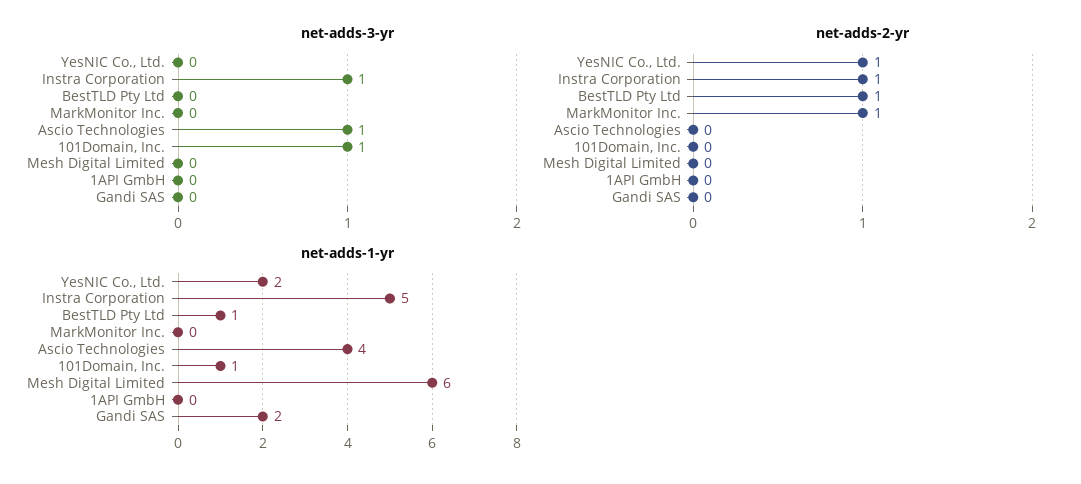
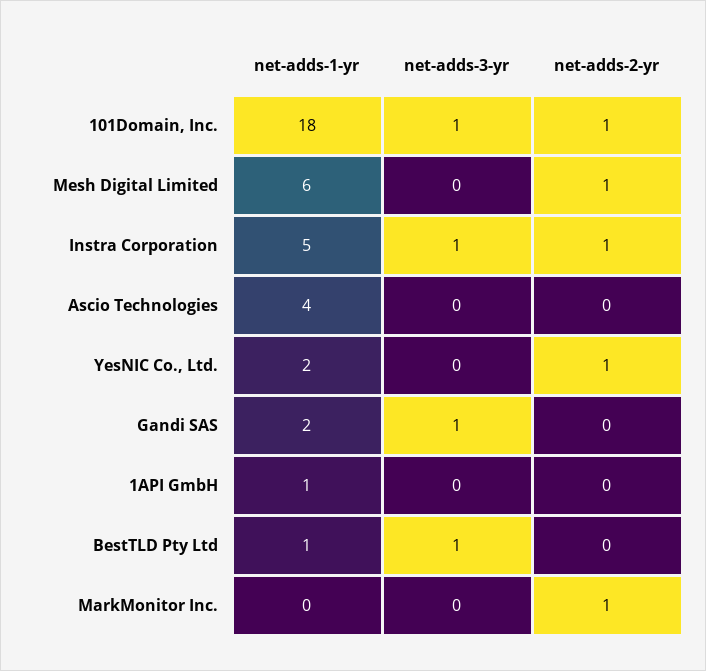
net-adds-3-yr, BestTLD Pty Ltd: 0 -> 1
net-adds-3-yr, Ascio Technologies: 1 -> 0
net-adds-3-yr, Gandi SAS: 0 -> 1
net-adds-2-yr, BestTLD Pty Ltd: 1 -> 0
net-adds-2-yr, 101Domain, Inc.: 0 -> 1
net-adds-2-yr, Mesh Digital Limited: 0 -> 1
net-adds-1-yr, 101Domain, Inc.: 1 -> 18
net-adds-1-yr, 1API GmbH: 0 -> 1

